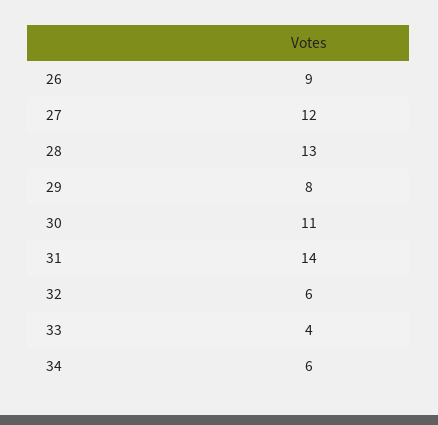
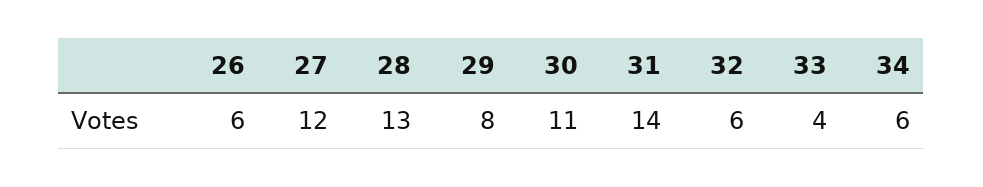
26: 9 -> 6

